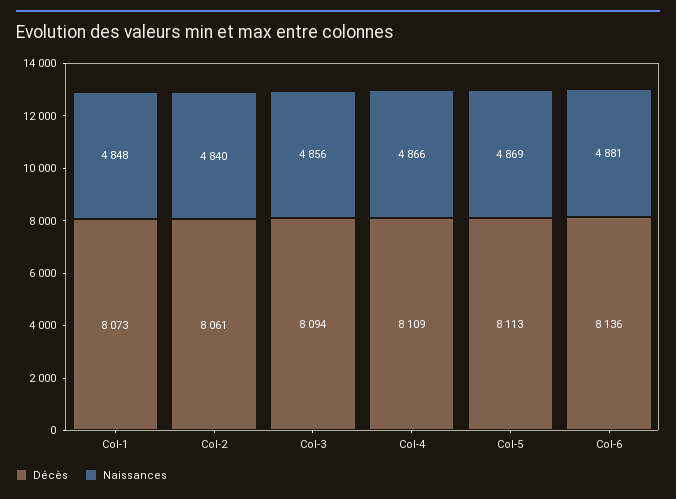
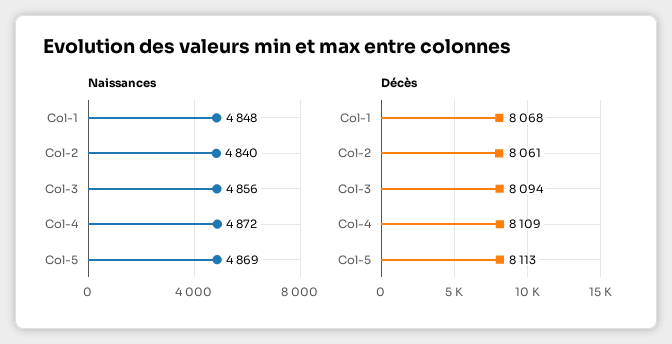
Décès, Col-1: 8073 -> 8068
Naissances, Col-4: 4866 -> 4872
Décès, Col-6: 8136 -> none
Naissances, Col-6: 4881 -> none

